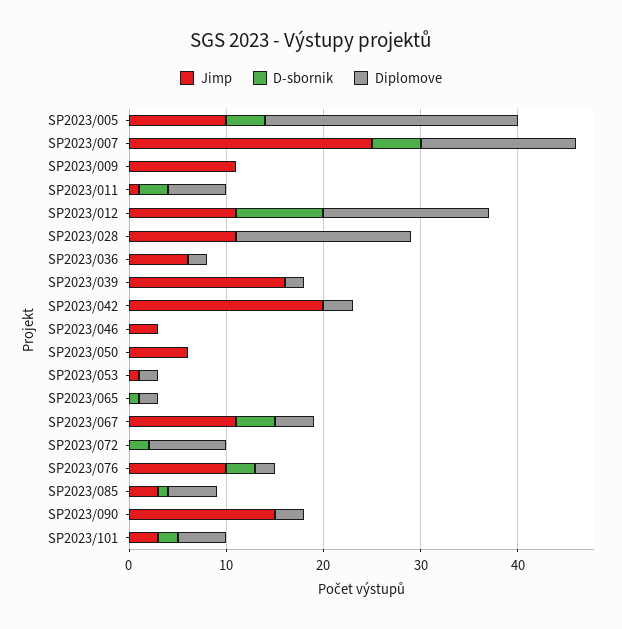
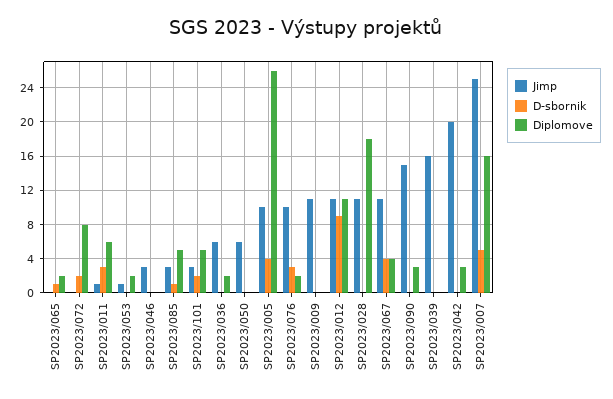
Diplomove, SP2023/012: 17 -> 11
Diplomove, SP2023/039: 2 -> 0

